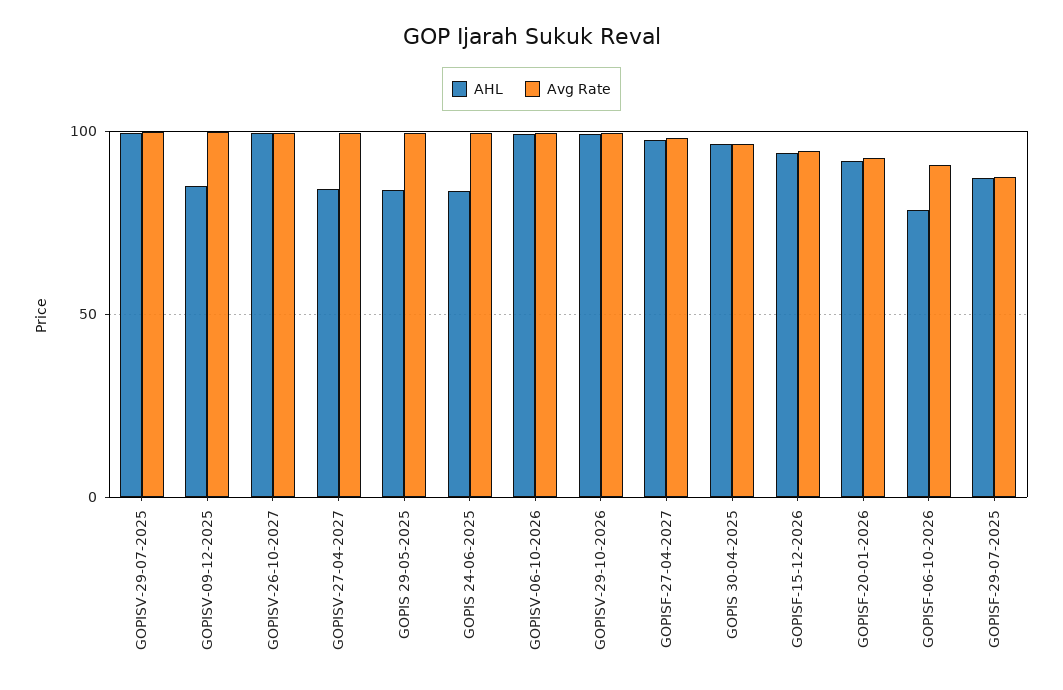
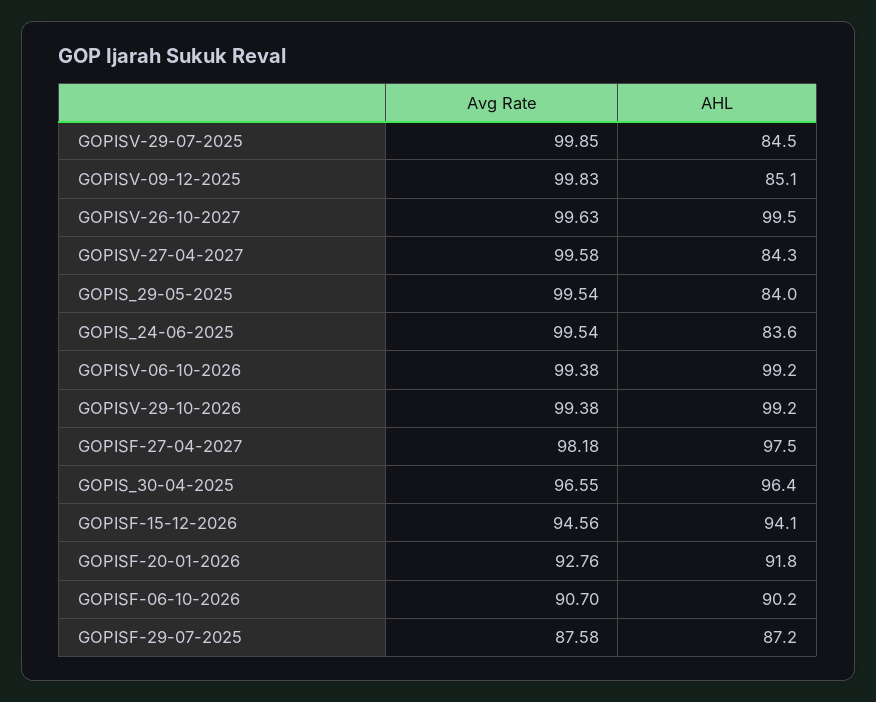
AHL, GOPISV-29-07-2025: 100 -> 84.5
AHL, GOPISF-06-10-2026: 80 -> 90.2

